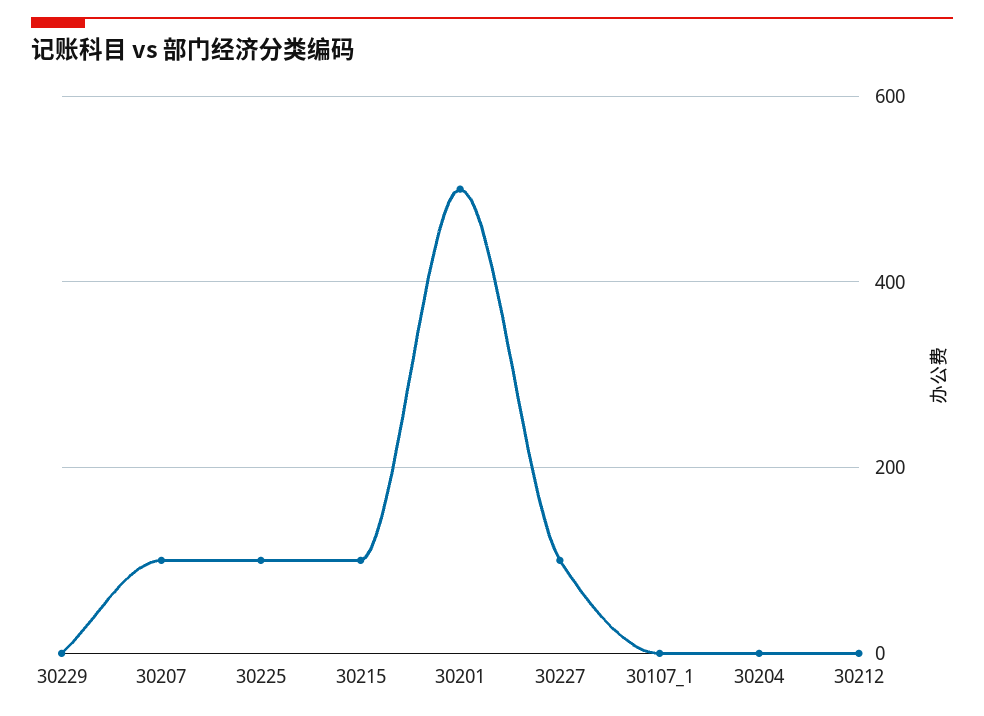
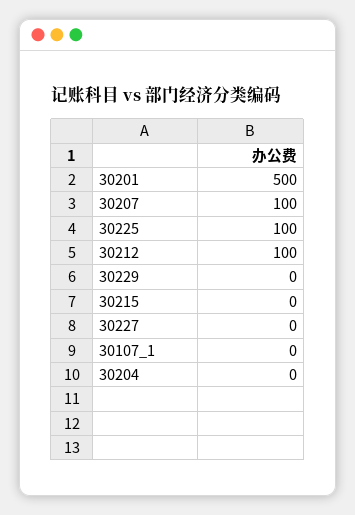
30215: 100 -> 0
30227: 100 -> 0
30212: 0 -> 100

